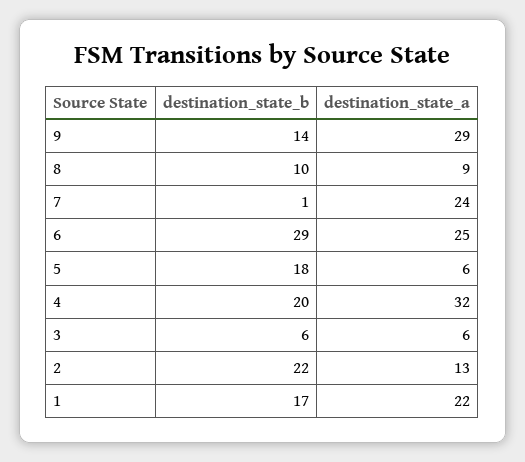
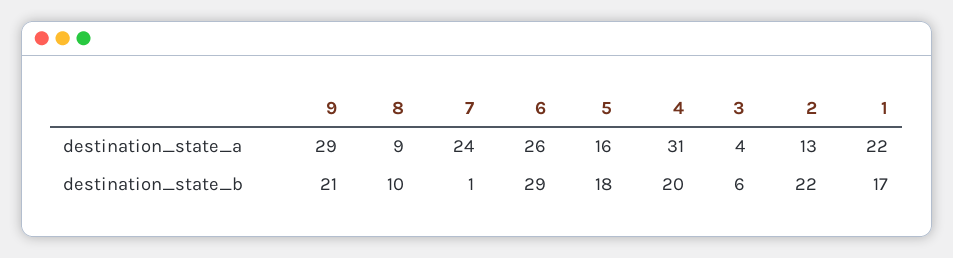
destination_state_b, 9: 14 -> 21
destination_state_a, 6: 25 -> 26
destination_state_a, 5: 6 -> 16
destination_state_a, 4: 32 -> 31
destination_state_a, 3: 6 -> 4

